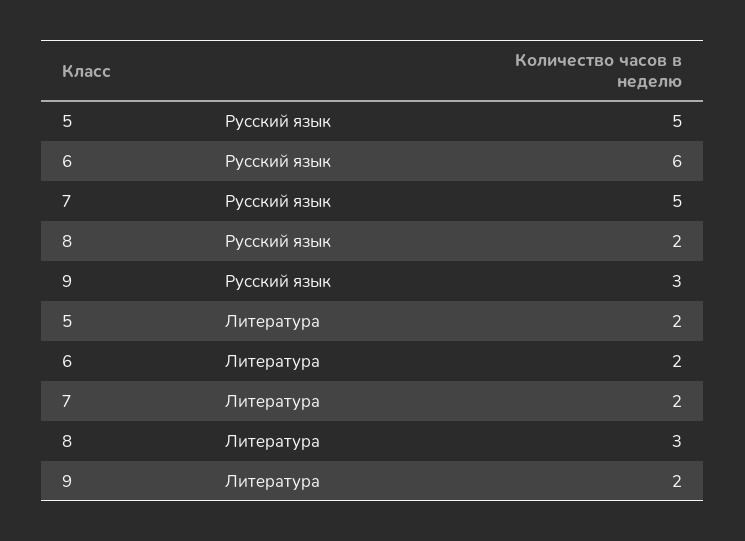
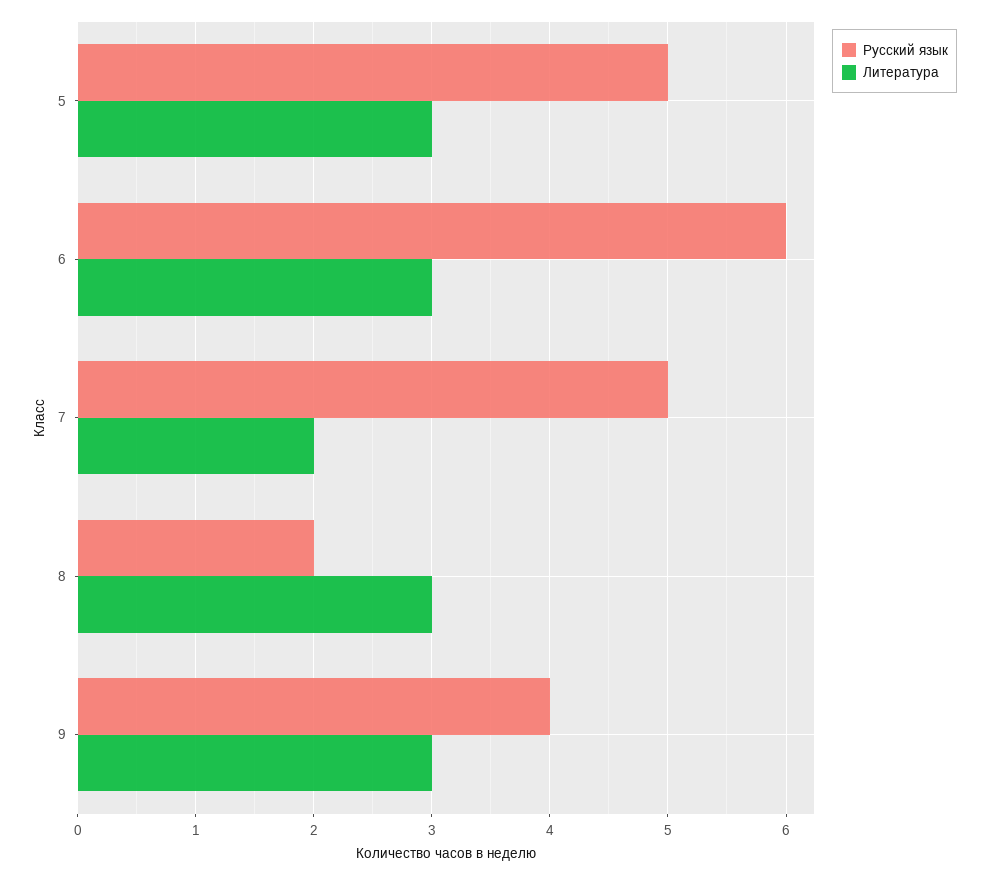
Русский язык, 9: 3 -> 4
Литература, 5: 2 -> 3
Литература, 6: 2 -> 3
Литература, 9: 2 -> 3

